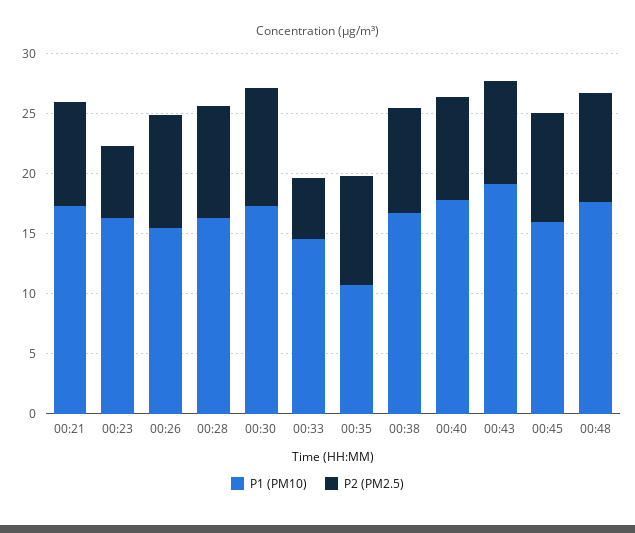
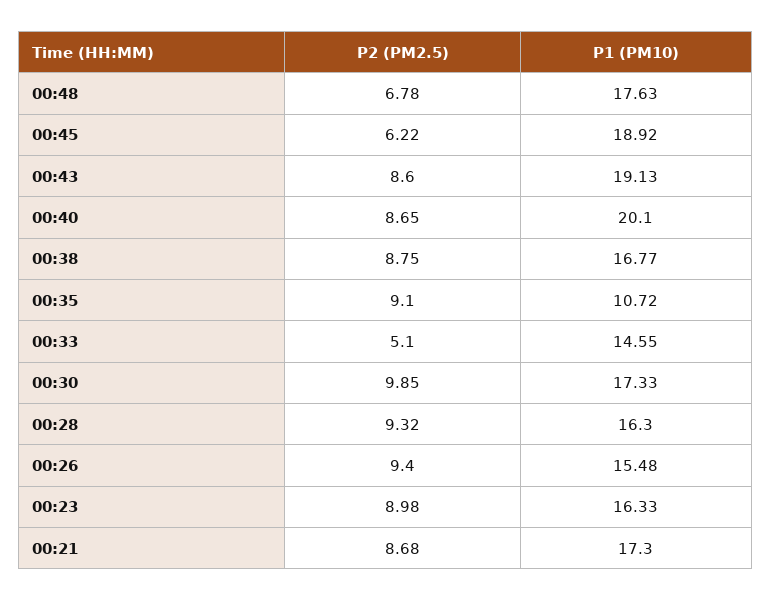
P2 (PM2.5), 00:23: 6 -> 8.98
P1 (PM10), 00:40: 18 -> 20.1
P1 (PM10), 00:45: 16 -> 18.92
P2 (PM2.5), 00:45: 9 -> 6.22
P2 (PM2.5), 00:48: 9 -> 6.78

